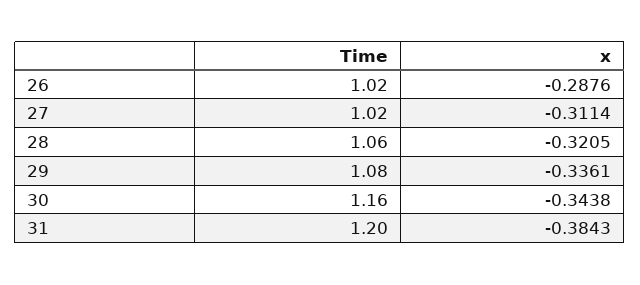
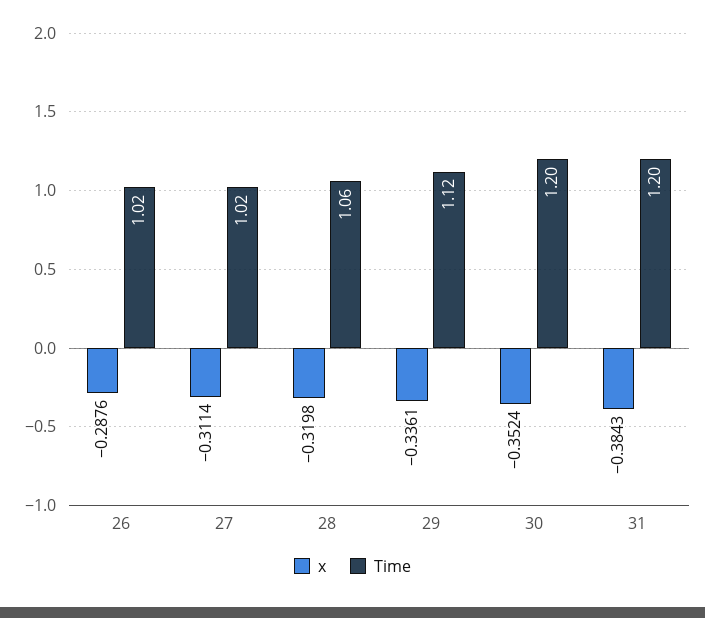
x, 28: -0.3205 -> -0.3198
Time, 29: 1.08 -> 1.12
Time, 30: 1.16 -> 1.2
x, 30: -0.3438 -> -0.3524

